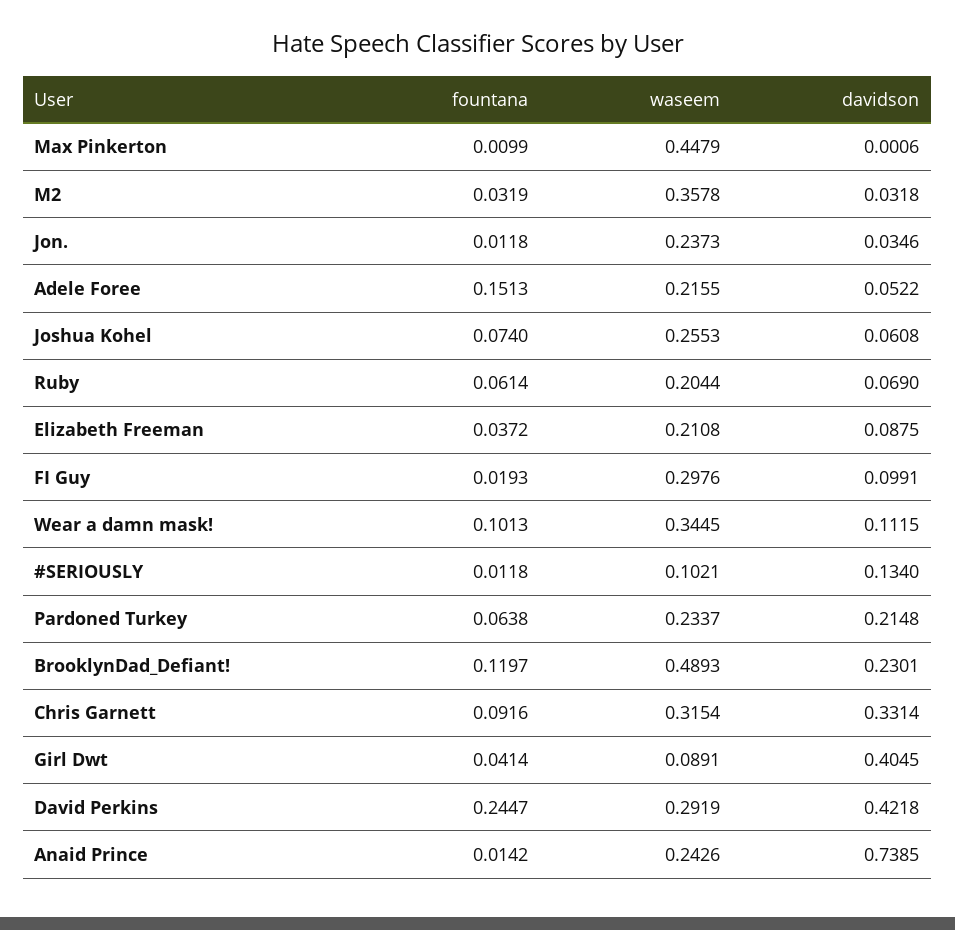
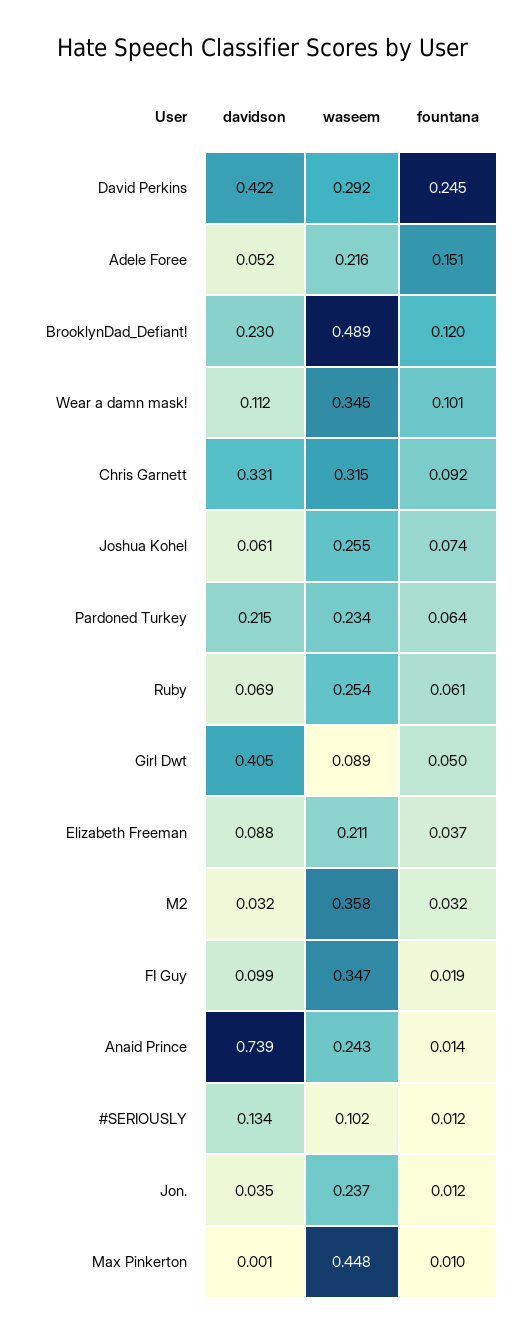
waseem, Ruby: 0.2044 -> 0.254
waseem, FI Guy: 0.2976 -> 0.347
fountana, Girl Dwt: 0.0414 -> 0.05

